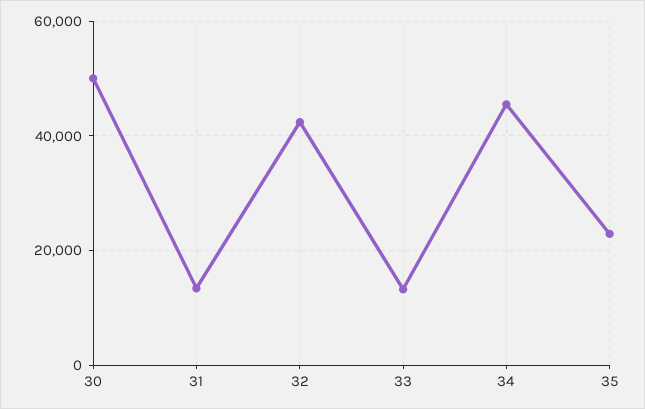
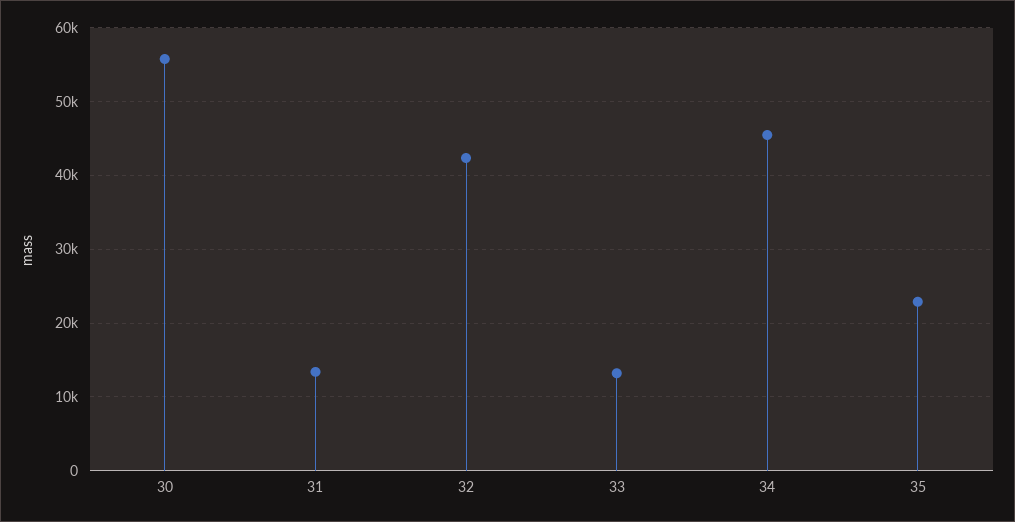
30: 50000 -> 56000

